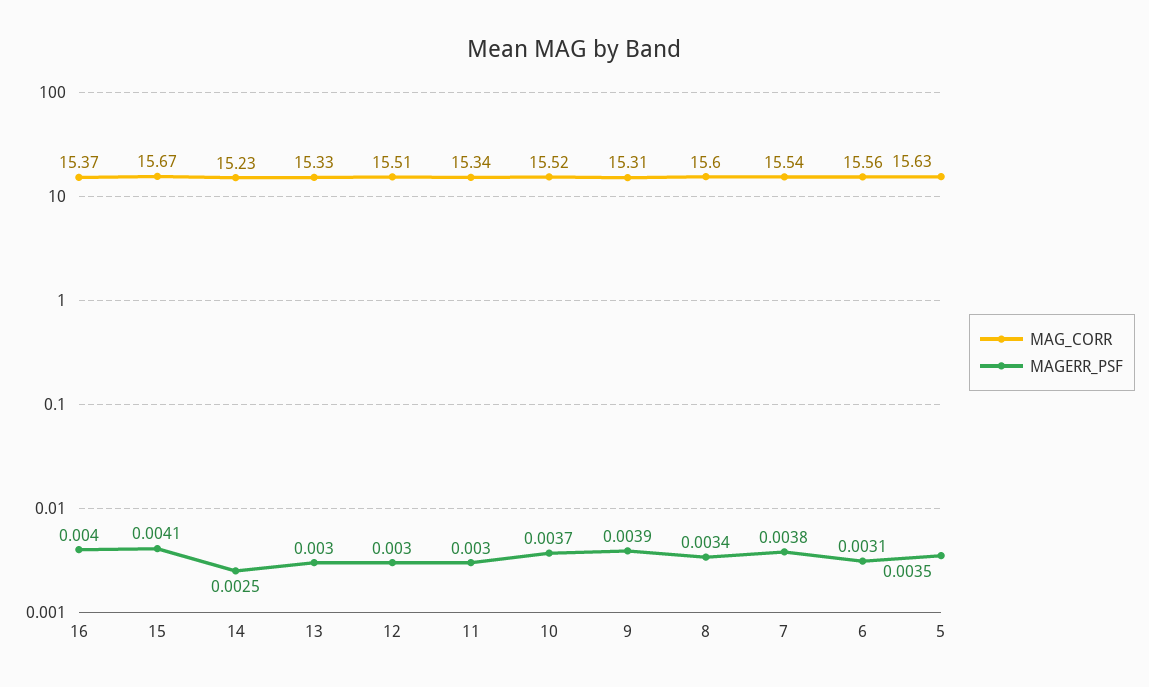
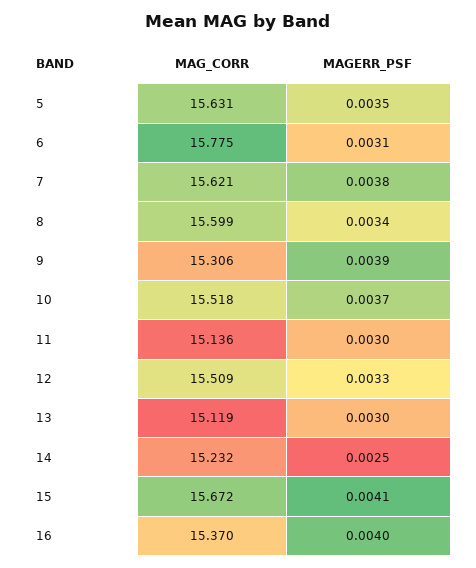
MAG_CORR, 13: 15.33 -> 15.119
MAGERR_PSF, 12: 0.003 -> 0.0033
MAG_CORR, 11: 15.34 -> 15.136
MAG_CORR, 7: 15.54 -> 15.621
MAG_CORR, 6: 15.56 -> 15.775

